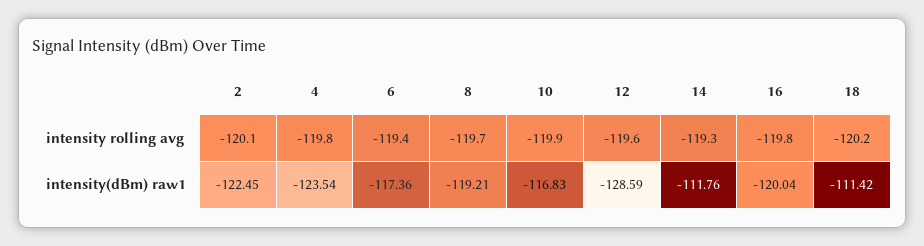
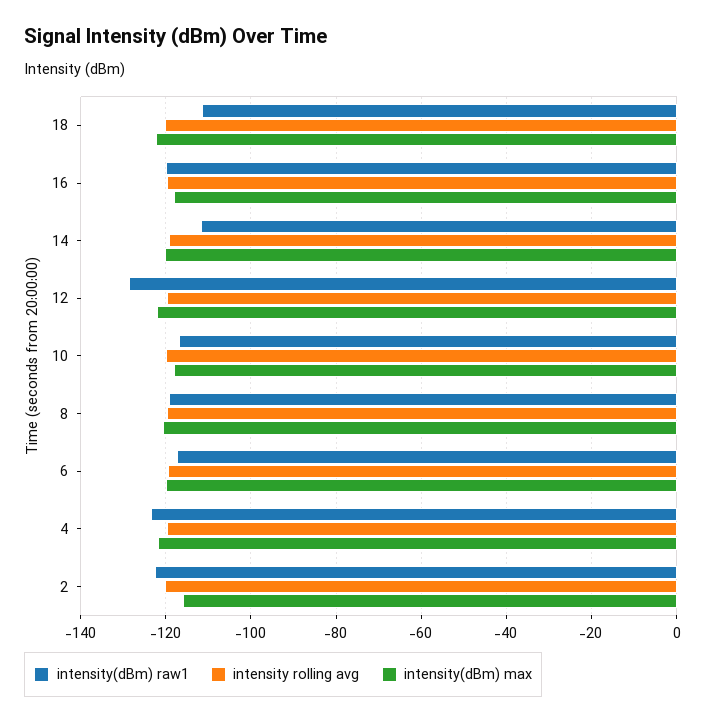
intensity(dBm) max, 18: none -> -122
intensity(dBm) max, 16: none -> -118
intensity(dBm) max, 14: none -> -120
intensity(dBm) max, 12: none -> -122
intensity(dBm) max, 10: none -> -118
intensity(dBm) max, 8: none -> -120
intensity(dBm) max, 6: none -> -120
intensity(dBm) max, 4: none -> -122
intensity(dBm) max, 2: none -> -116

